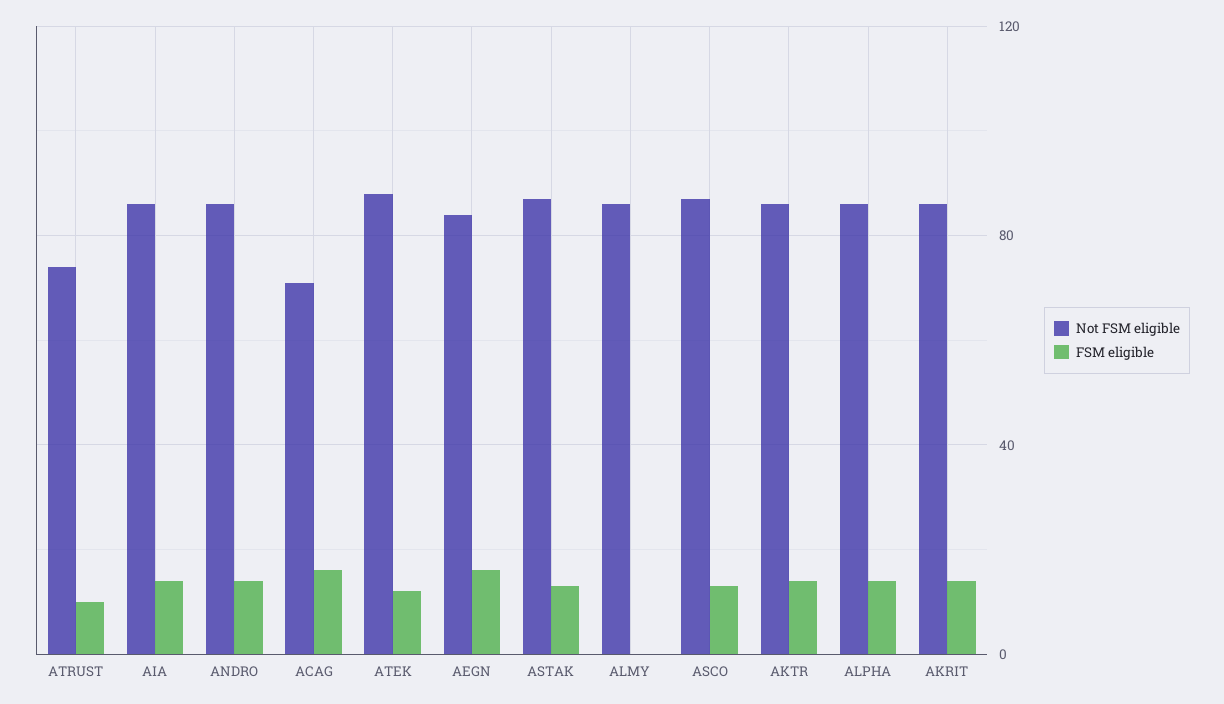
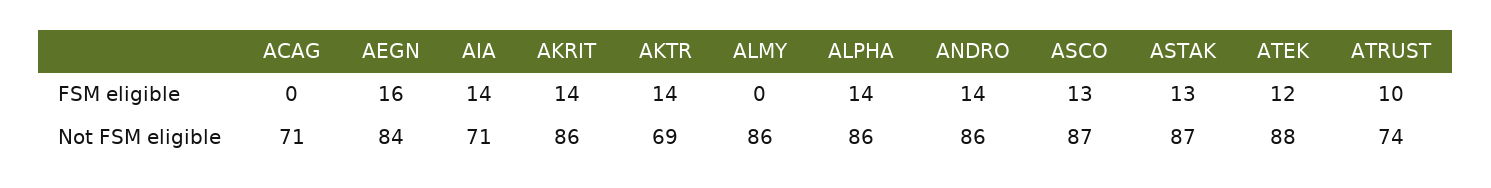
Not FSM eligible, AIA: 85 -> 71
FSM eligible, ACAG: 15 -> 0
Not FSM eligible, AKTR: 85 -> 69

